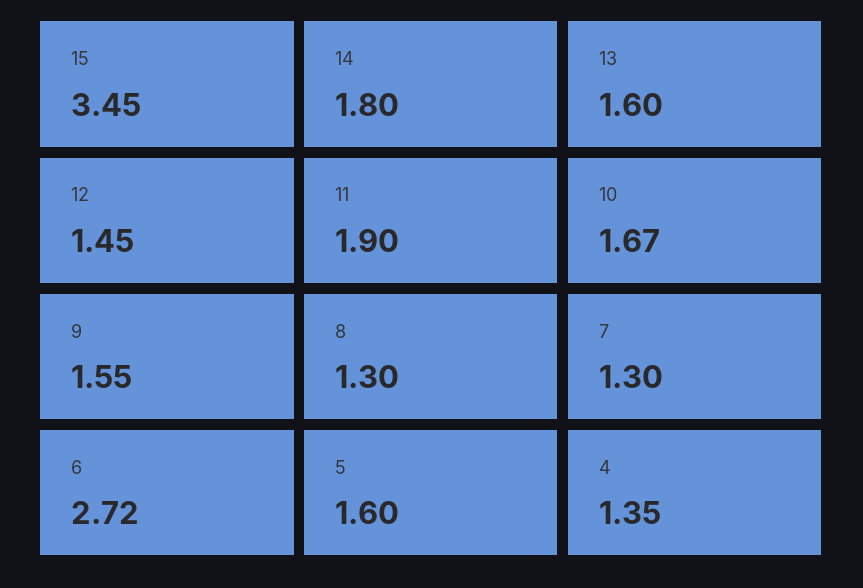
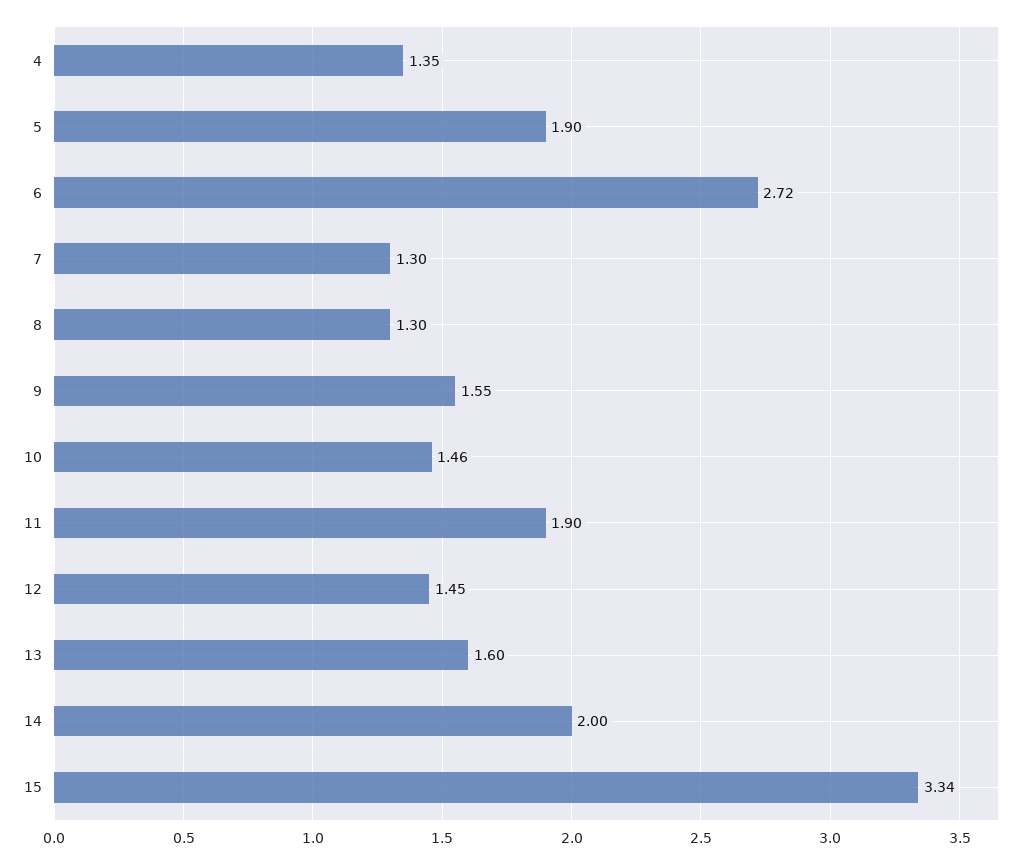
15: 3.45 -> 3.34
14: 1.8 -> 2
10: 1.67 -> 1.46
5: 1.6 -> 1.9

